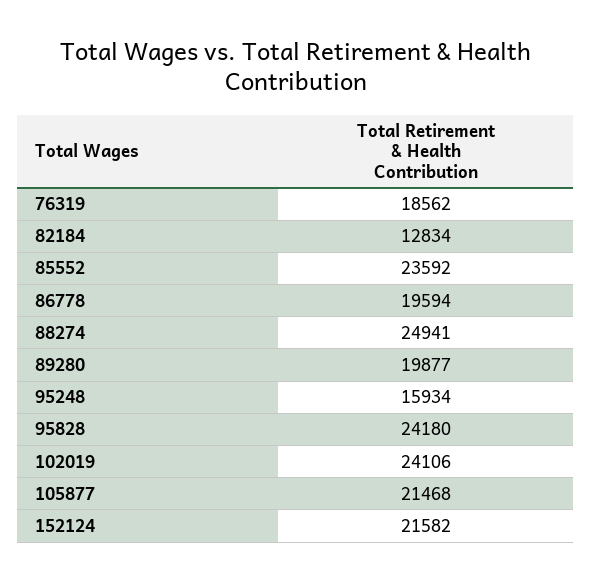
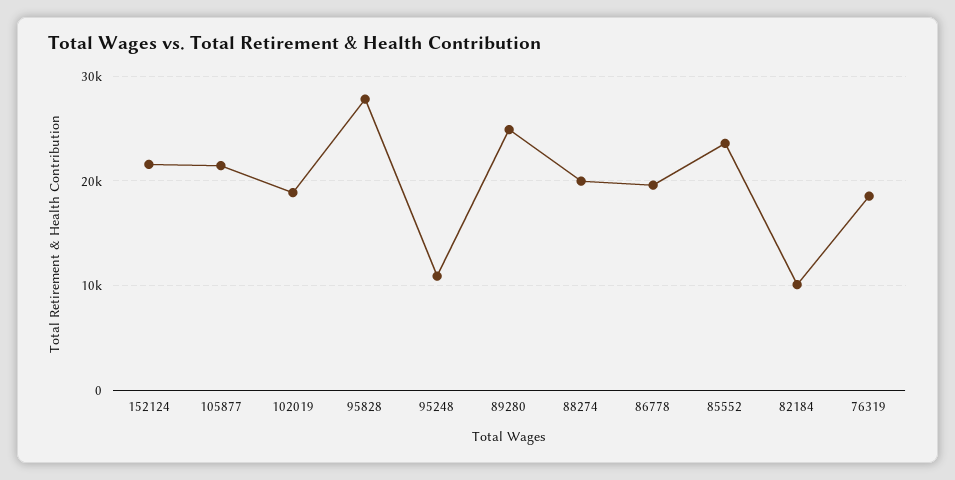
82184: 12834 -> 10000
88274: 24941 -> 20000
89280: 19877 -> 25000
95248: 15934 -> 11000
95828: 24180 -> 28000
102019: 24106 -> 19000

